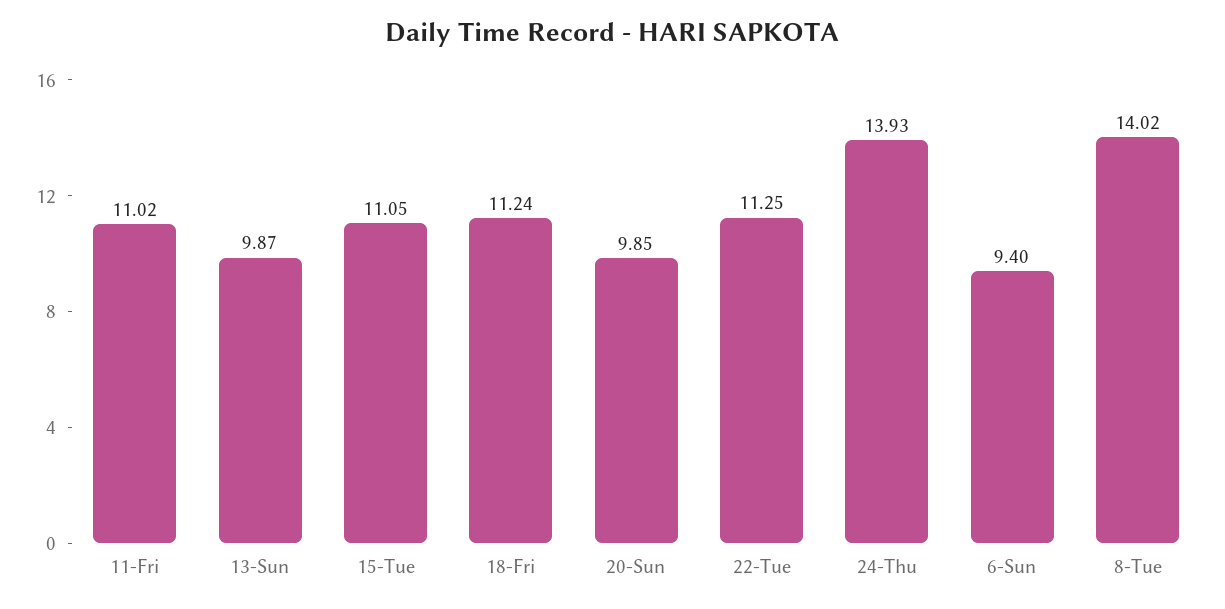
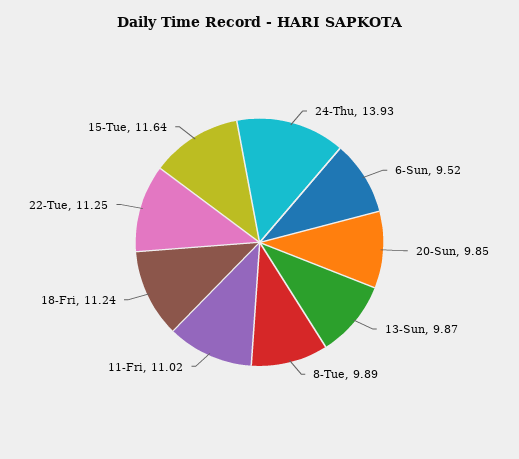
15-Tue: 11.05 -> 11.64
6-Sun: 9.4 -> 9.52
8-Tue: 14.02 -> 9.89

